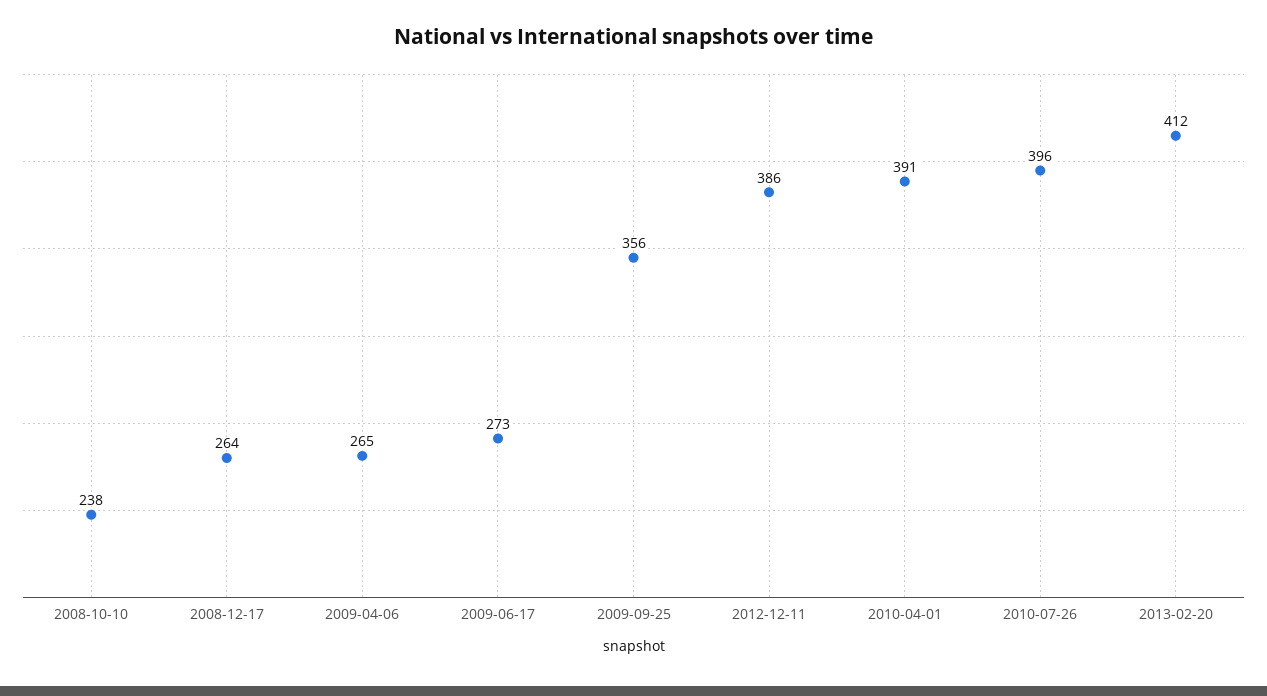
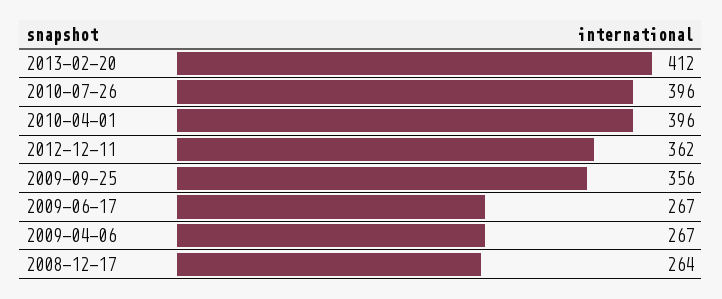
2008-10-10: 238 -> none
2009-04-06: 265 -> 267
2009-06-17: 273 -> 267
2012-12-11: 386 -> 362
2010-04-01: 391 -> 396

